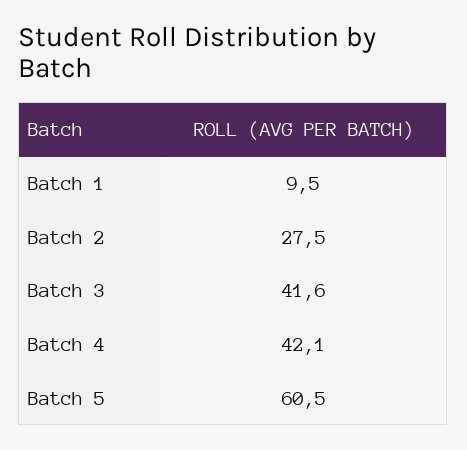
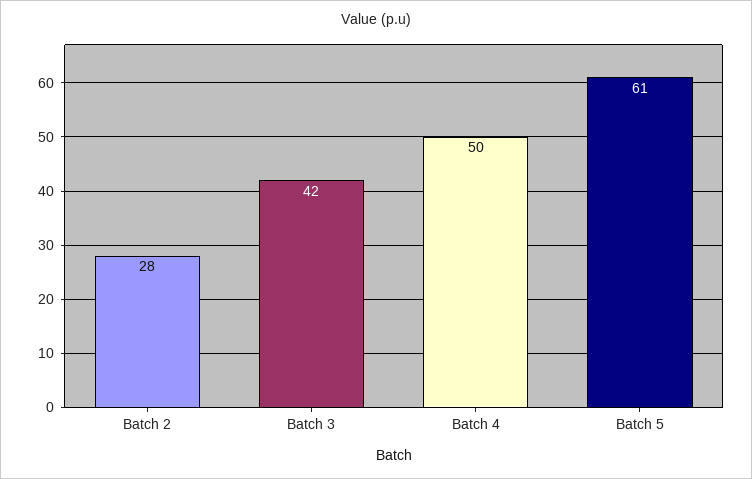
Batch 1: 9.5 -> none
Batch 4: 42.1 -> 50

